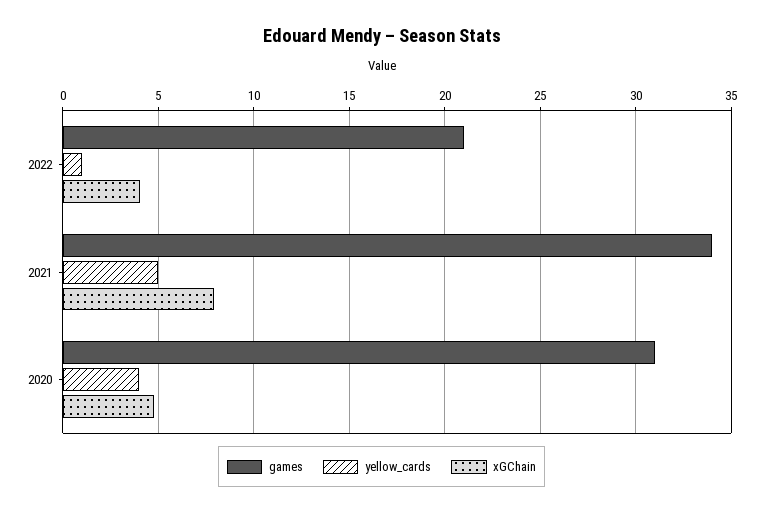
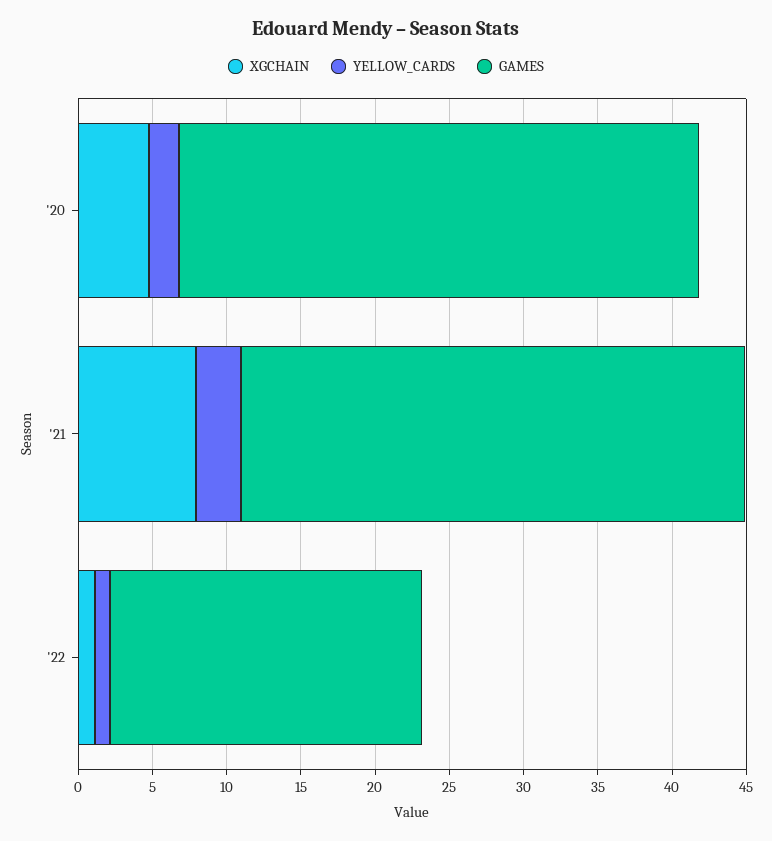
xGChain, 2022: 4 -> 1
yellow_cards, 2021: 5 -> 3
games, 2020: 31 -> 35
yellow_cards, 2020: 4 -> 2

